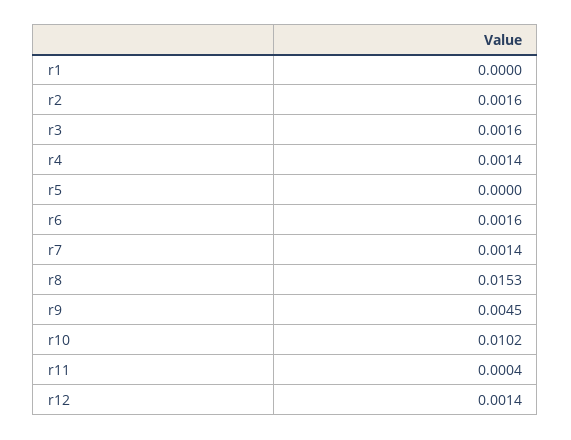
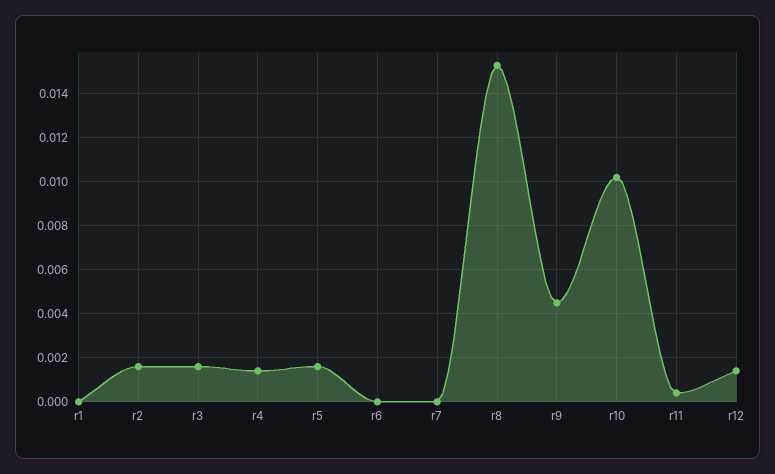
r5: 0 -> 0.0015
r6: 0.0016 -> 0
r7: 0.0014 -> 0

